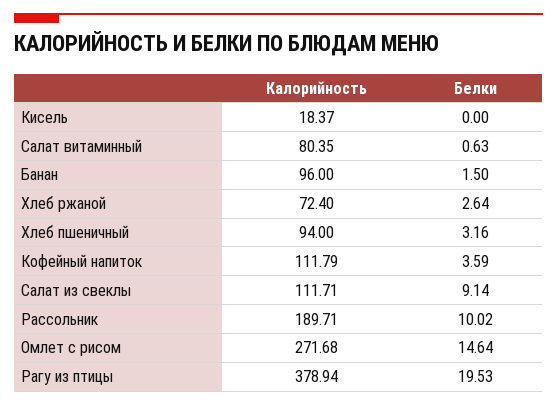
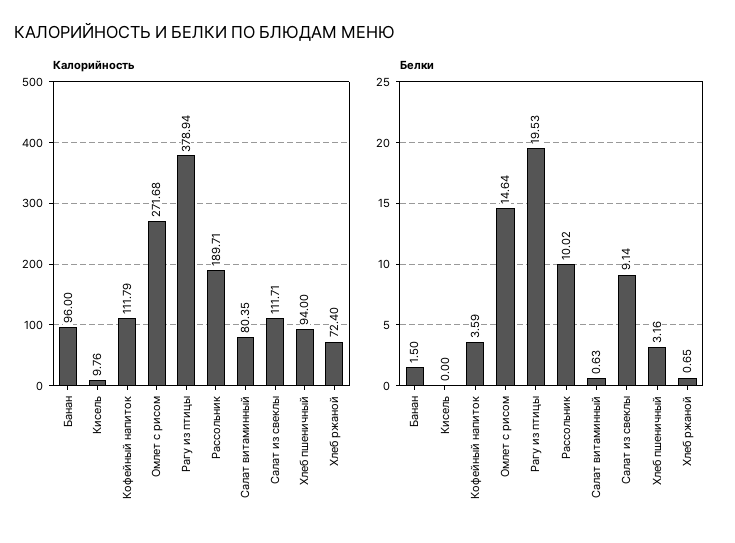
Калорийность, Кисель: 18.37 -> 9.76
Белки, Хлеб ржаной: 2.64 -> 0.65

